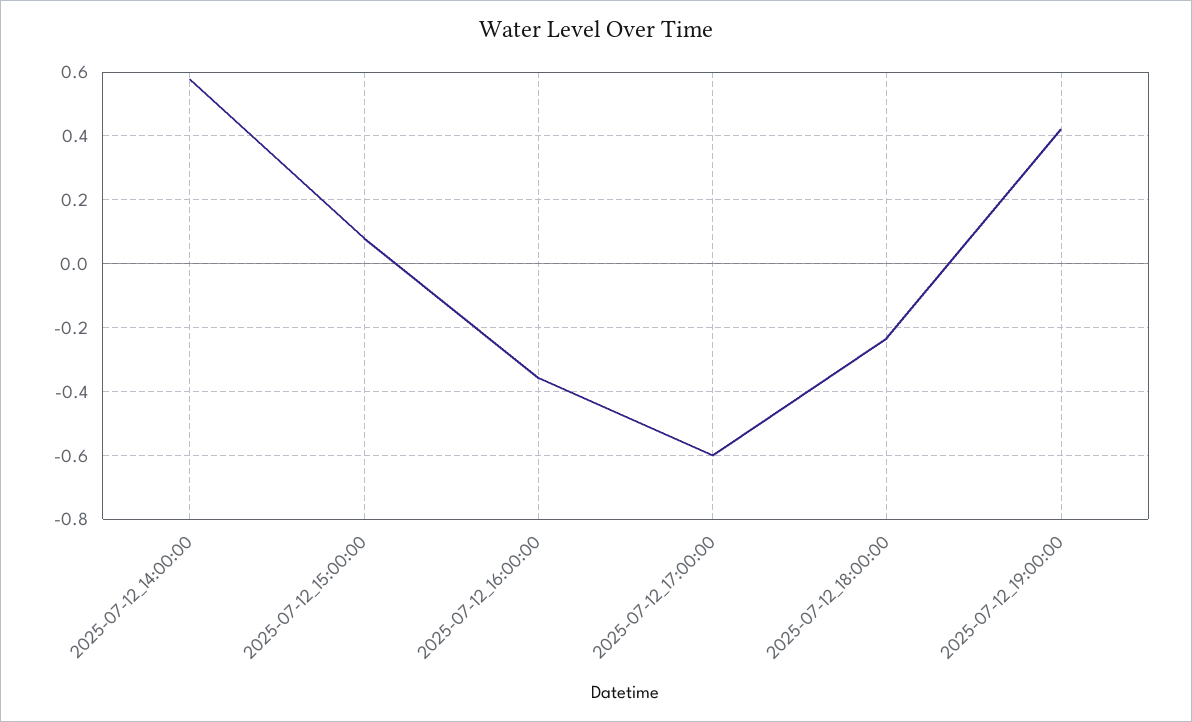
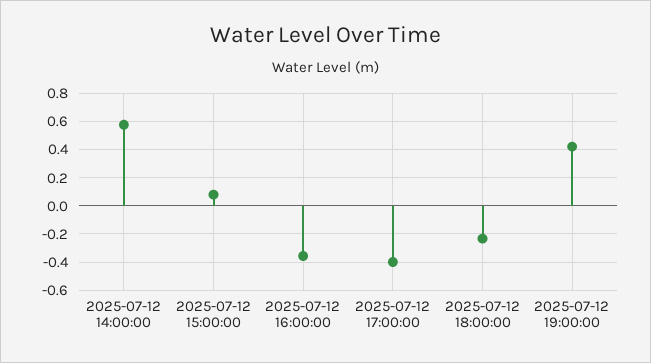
2025-07-12_17:00:00: -0.6 -> -0.4

